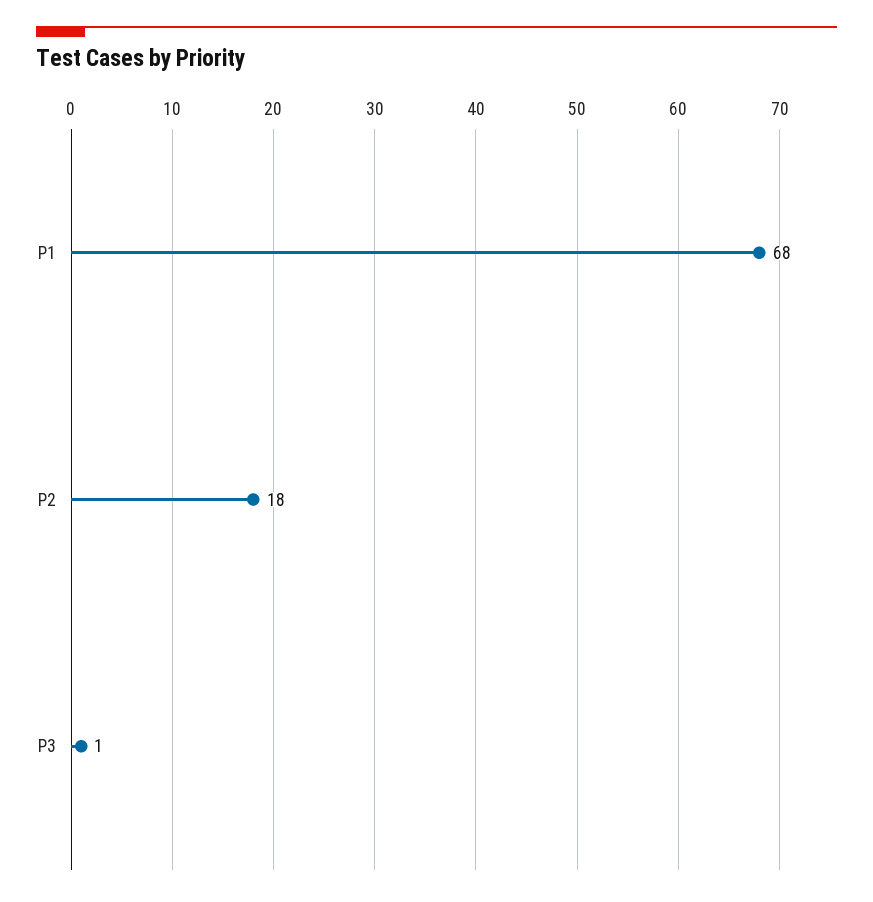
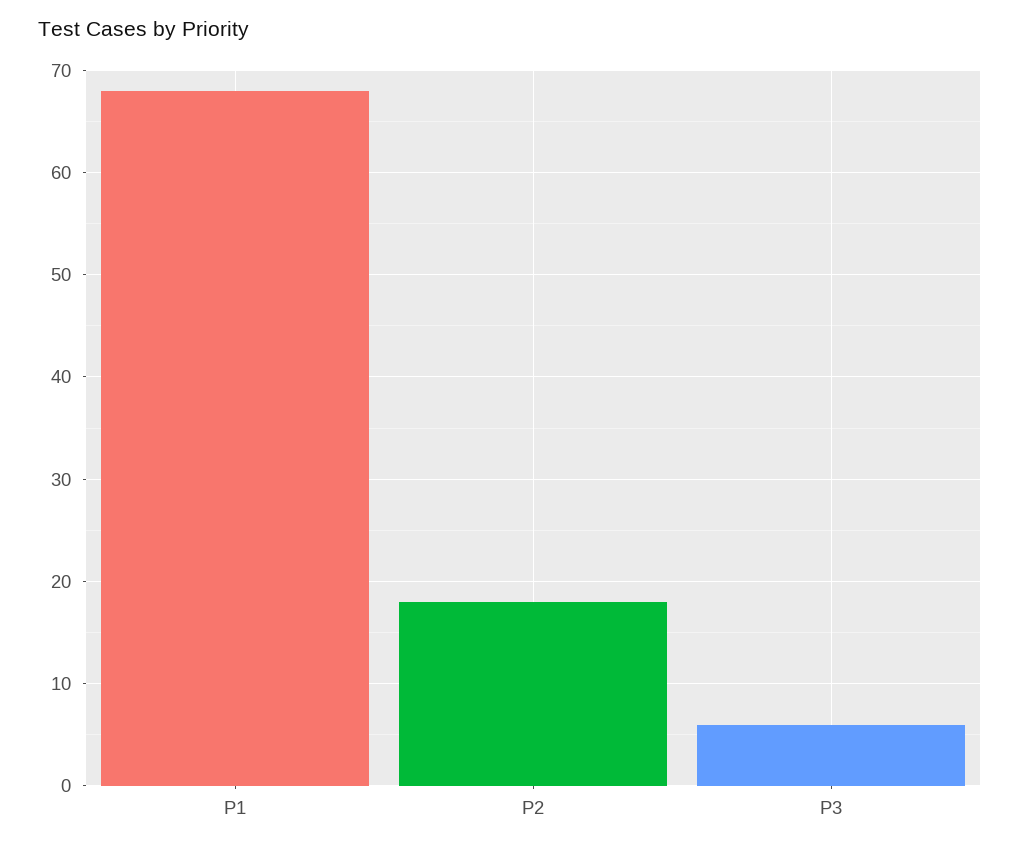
P3: 1 -> 6

